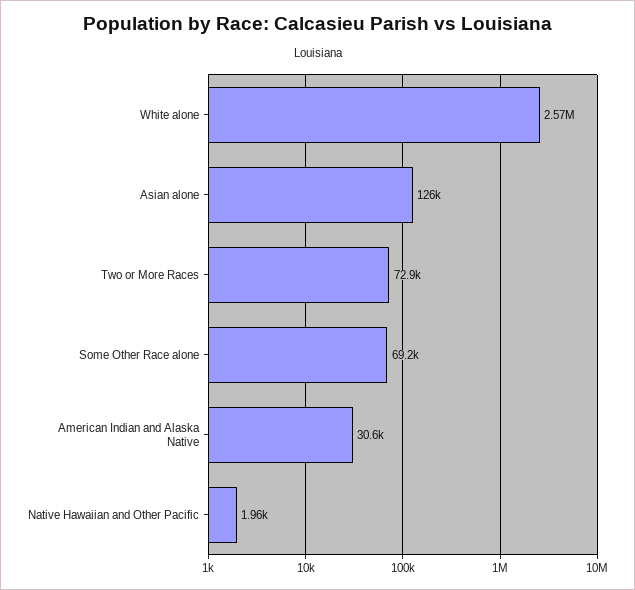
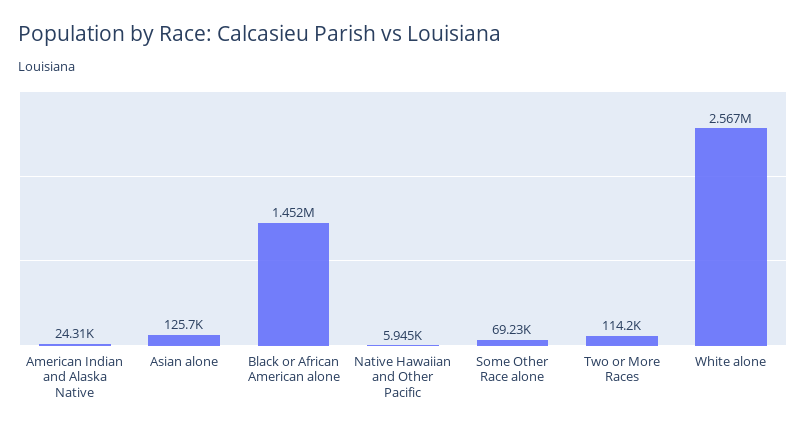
Two or More Races: 72900 -> 114200
American Indian and Alaska Native: 30600 -> 24310
Native Hawaiian and Other Pacific: 1960 -> 5945
Black or African American alone: none -> 1452000

